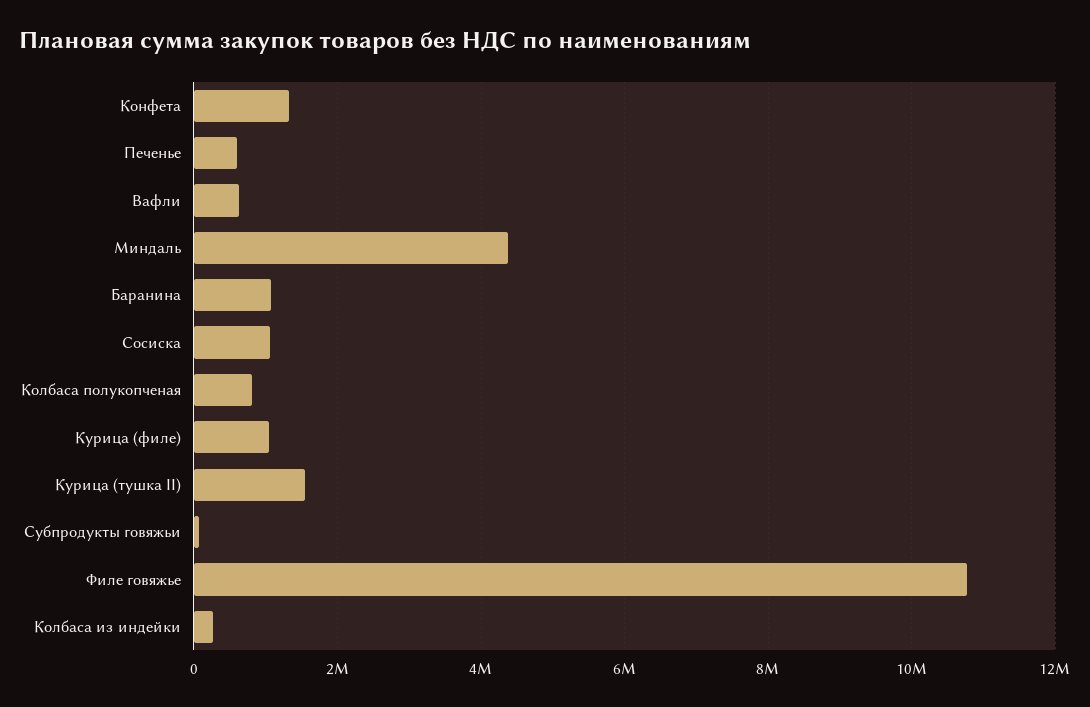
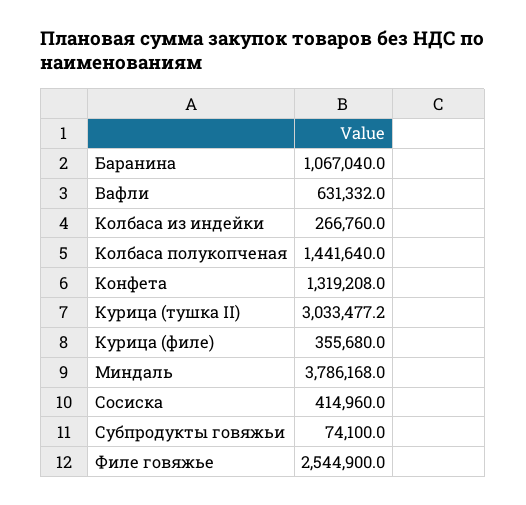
Печенье: 600000 -> none
Миндаль: 4400000 -> 3786168
Сосиска: 1000000 -> 414960
Колбаса полукопченая: 800000 -> 1441640
Курица (филе): 1000000 -> 355680
Курица (тушка II): 1600000 -> 3033477.2
Филе говяжье: 10800000 -> 2544900

